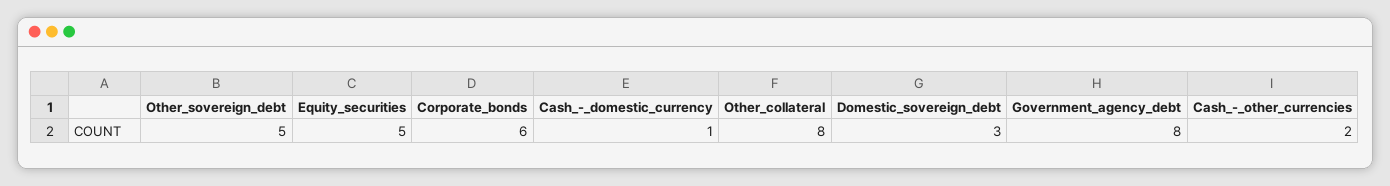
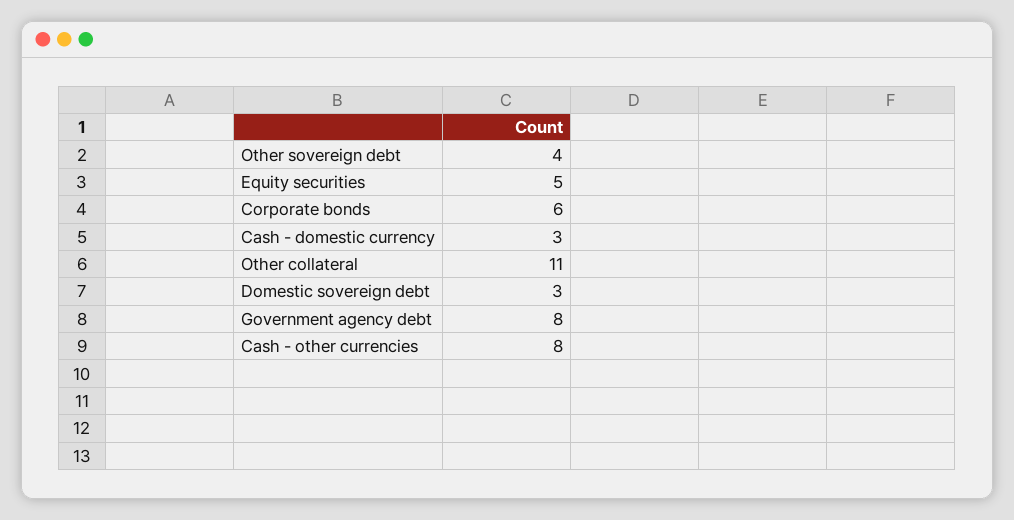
Other_sovereign_debt: 5 -> 4
Cash_-_domestic_currency: 1 -> 3
Other_collateral: 8 -> 11
Cash_-_other_currencies: 2 -> 8

